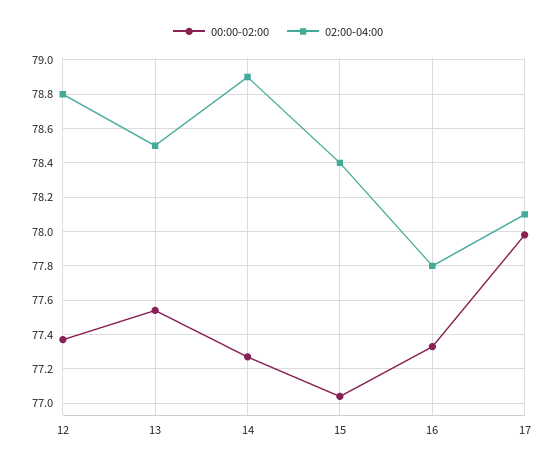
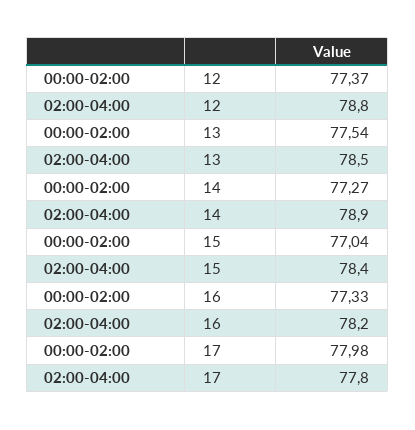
02:00-04:00, 16: 77.8 -> 78.2
02:00-04:00, 17: 78.1 -> 77.8

